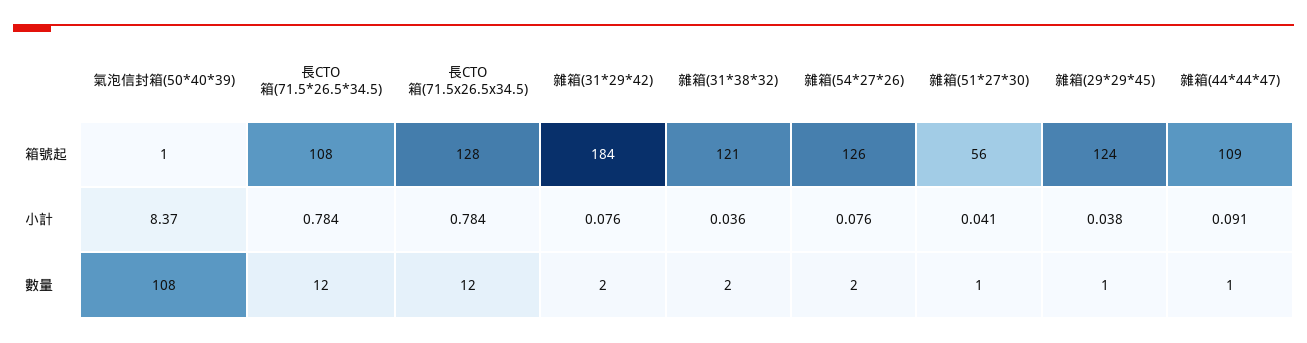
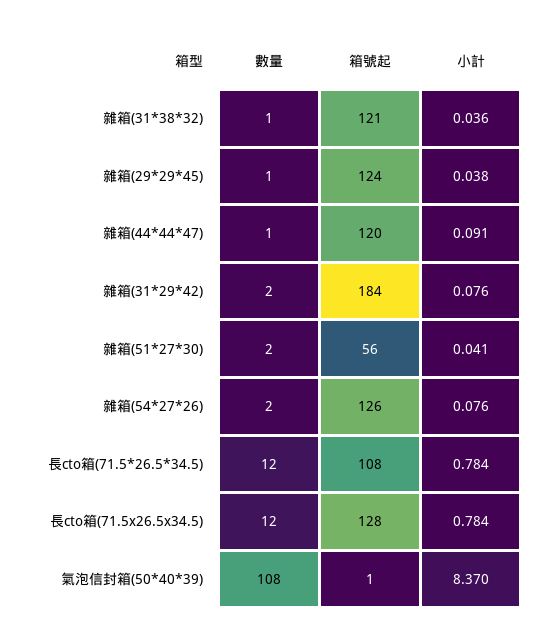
雜箱(44*44*47), 箱號起: 109 -> 120
雜箱(31*38*32), 數量: 2 -> 1
雜箱(51*27*30), 數量: 1 -> 2

